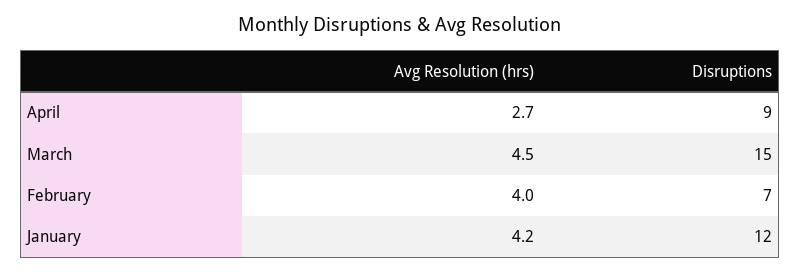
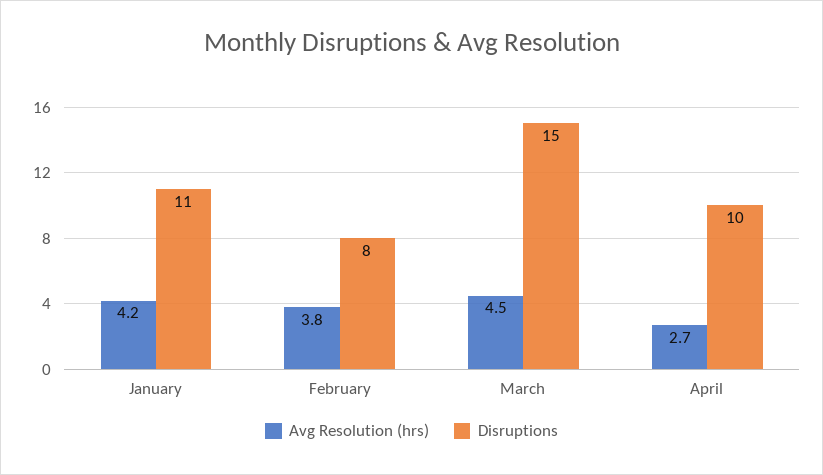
Disruptions, April: 9 -> 10
Avg Resolution (hrs), February: 4 -> 3.8
Disruptions, February: 7 -> 8
Disruptions, January: 12 -> 11

